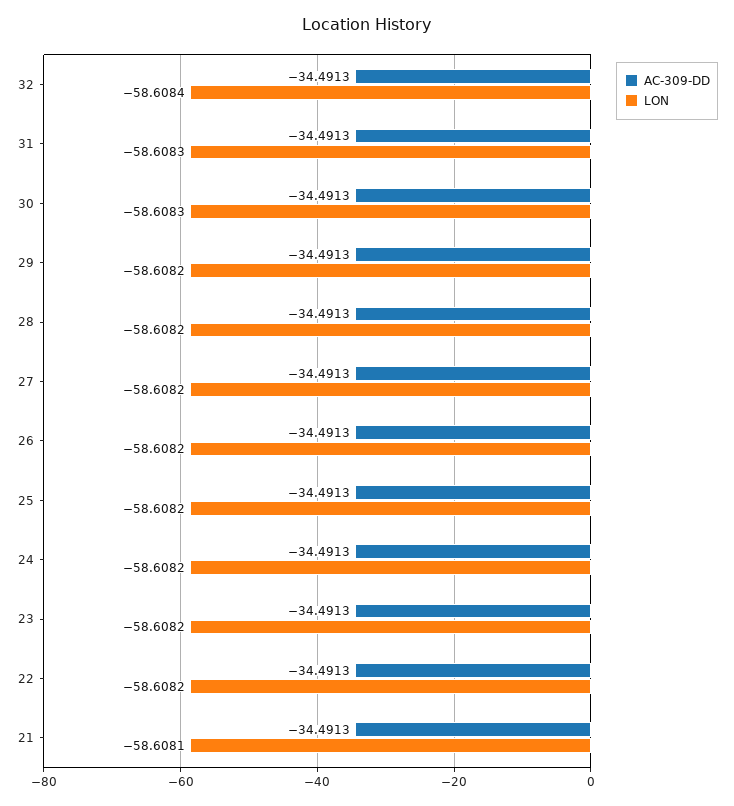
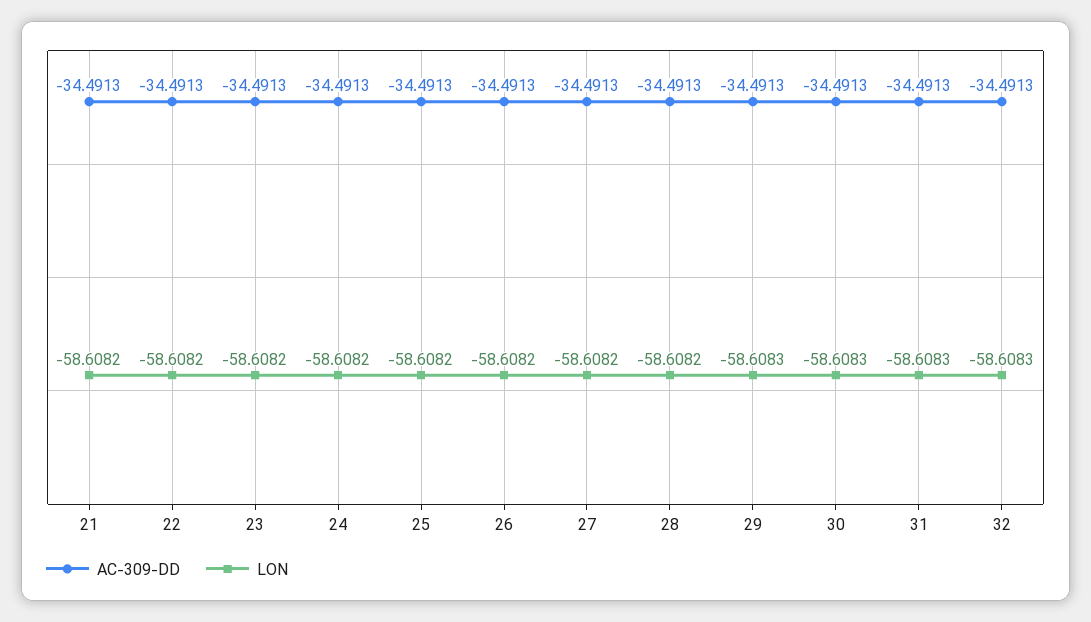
LON, 32: -58.6084 -> -58.6083
LON, 29: -58.6082 -> -58.6083
LON, 21: -58.6081 -> -58.6082

